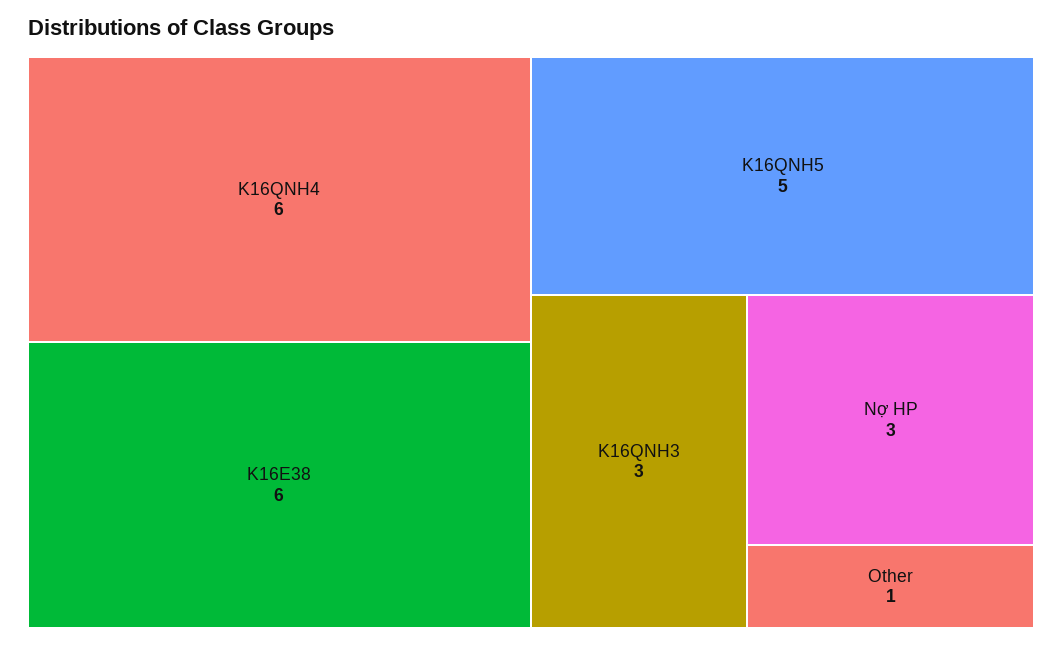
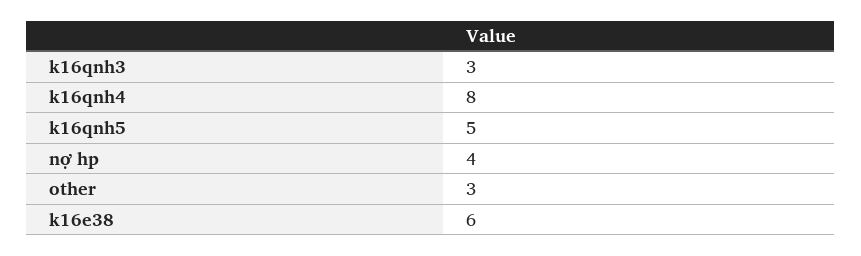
K16QNH4: 6 -> 8
Nợ HP: 3 -> 4
Other: 1 -> 3

